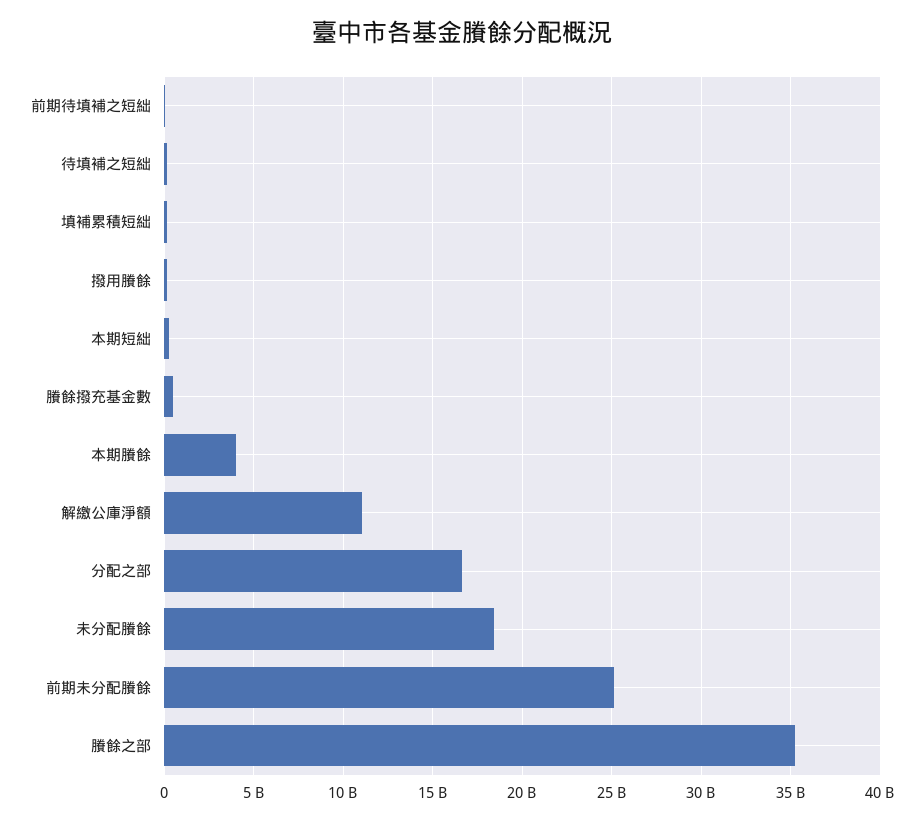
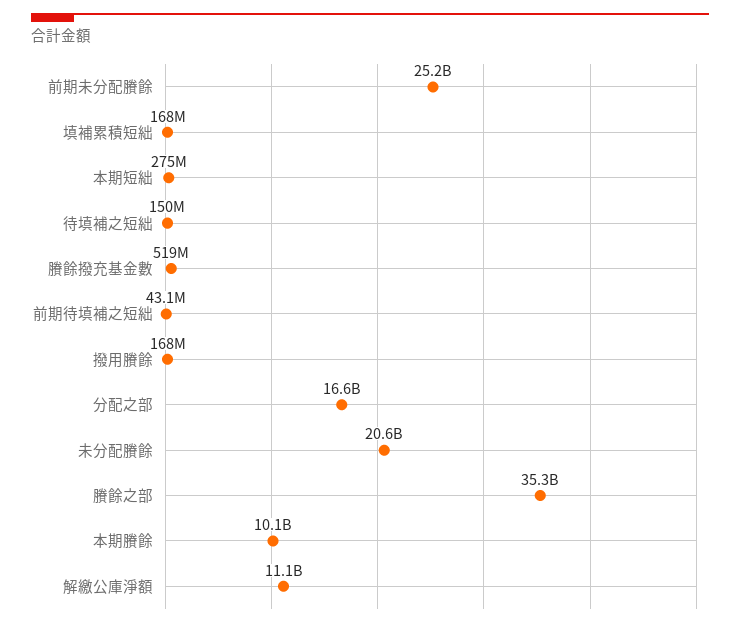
本期賸餘: 4000000000 -> 10100000000
未分配賸餘: 18500000000 -> 20600000000

